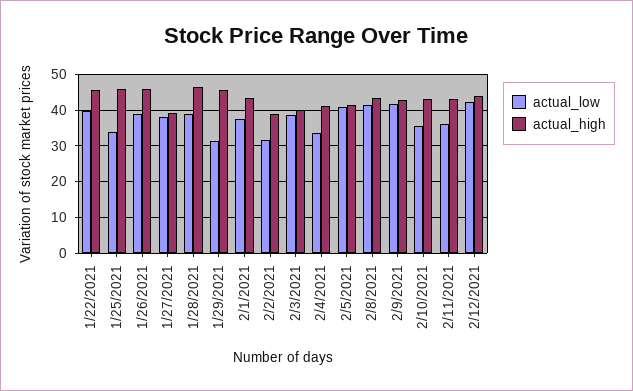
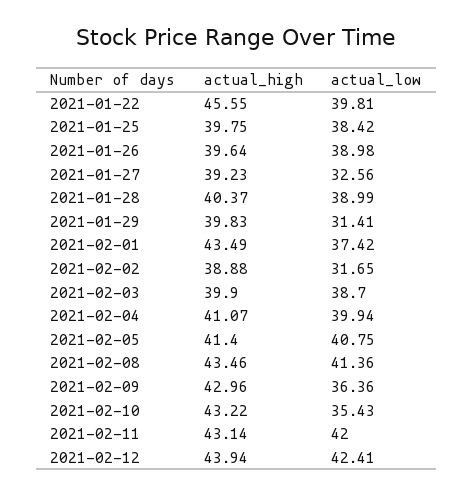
actual_low, 1/25/2021: 34 -> 38.42
actual_high, 1/25/2021: 46 -> 39.75
actual_high, 1/26/2021: 46 -> 39.64
actual_low, 1/27/2021: 38 -> 32.56
actual_high, 1/28/2021: 46 -> 40.37
actual_high, 1/29/2021: 46 -> 39.83
actual_low, 2/4/2021: 34 -> 39.94
actual_low, 2/9/2021: 42 -> 36.36
actual_low, 2/11/2021: 36 -> 42

